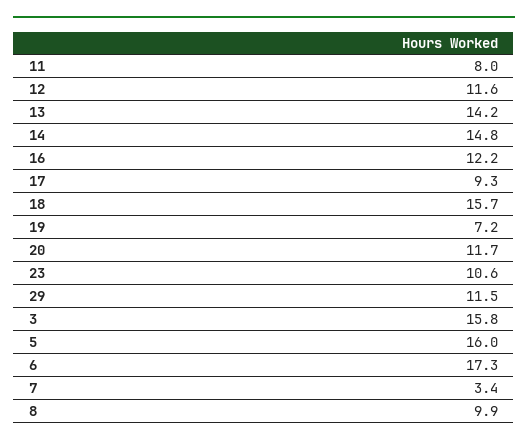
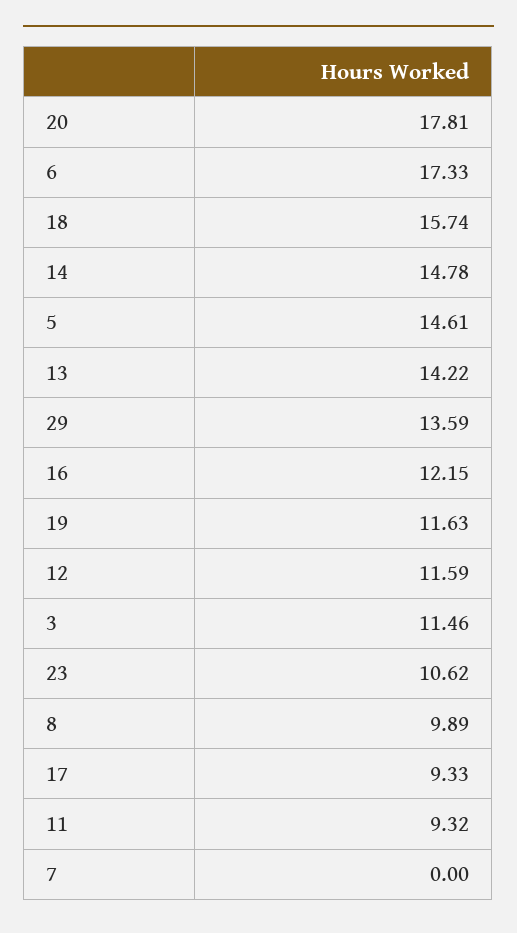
11: 8 -> 9.32
19: 7.2 -> 11.63
20: 11.7 -> 17.81
29: 11.5 -> 13.59
3: 15.8 -> 11.46
5: 16 -> 14.61
7: 3.4 -> 0

